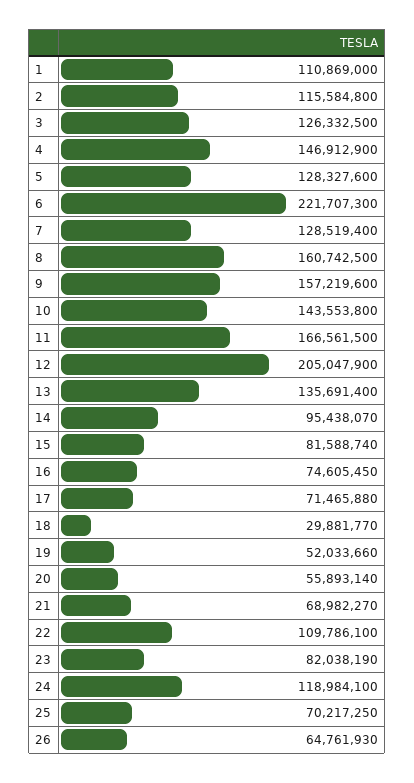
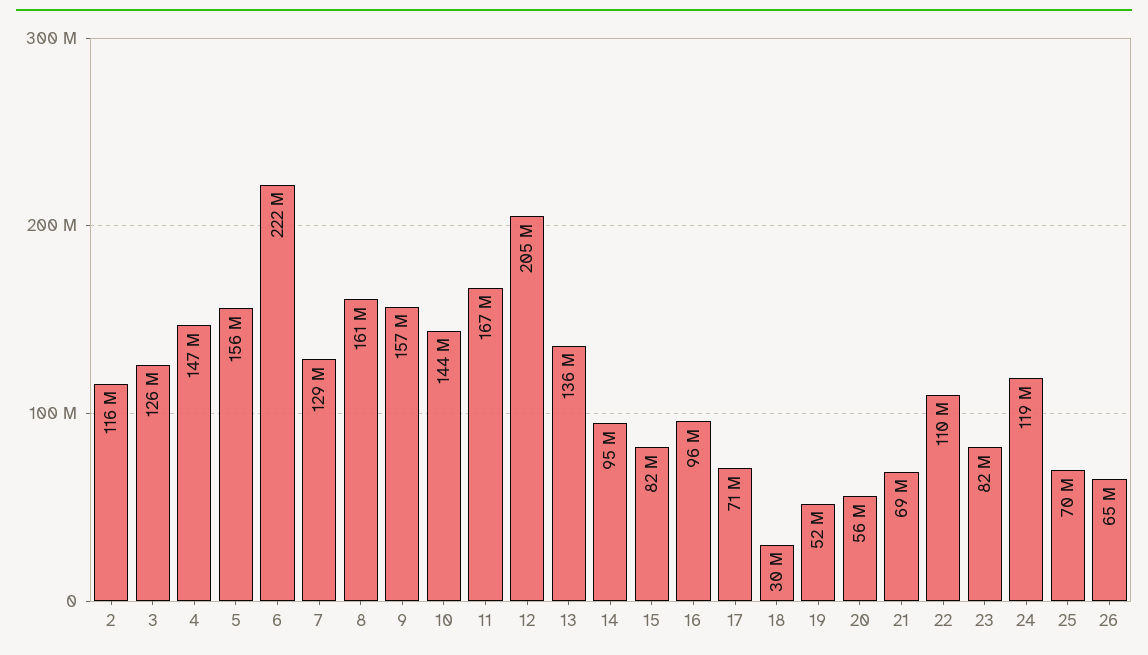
1: 110869000 -> none
5: 128327600 -> 156000000
16: 74605450 -> 96000000

